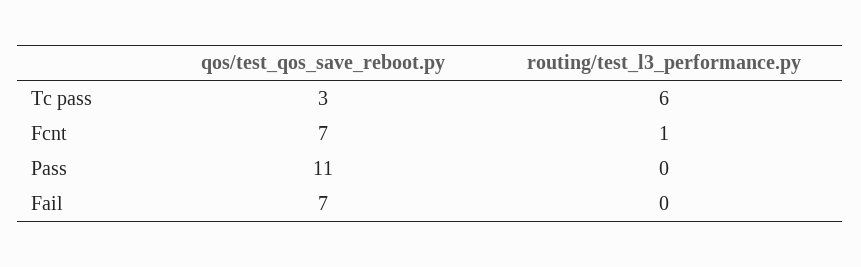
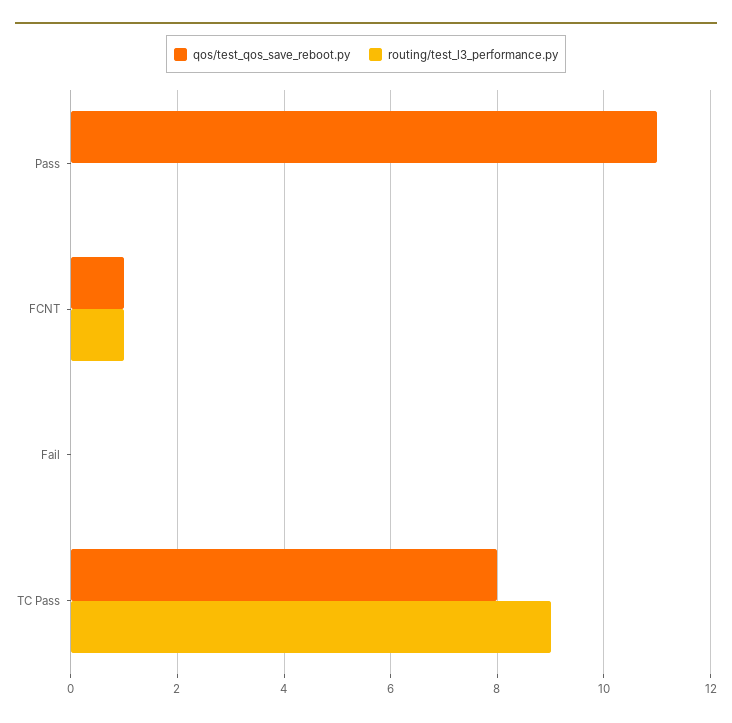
qos/test_qos_save_reboot.py, Tc pass: 3 -> 8
routing/test_l3_performance.py, Tc pass: 6 -> 9
qos/test_qos_save_reboot.py, Fcnt: 7 -> 1
qos/test_qos_save_reboot.py, Fail: 7 -> 0

